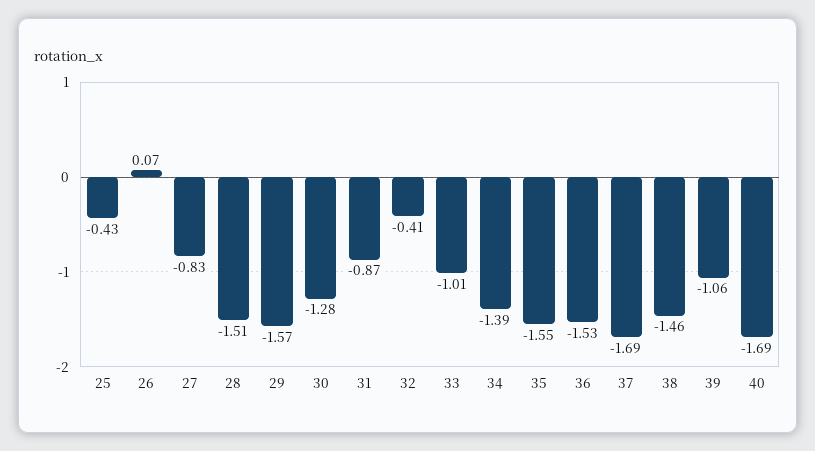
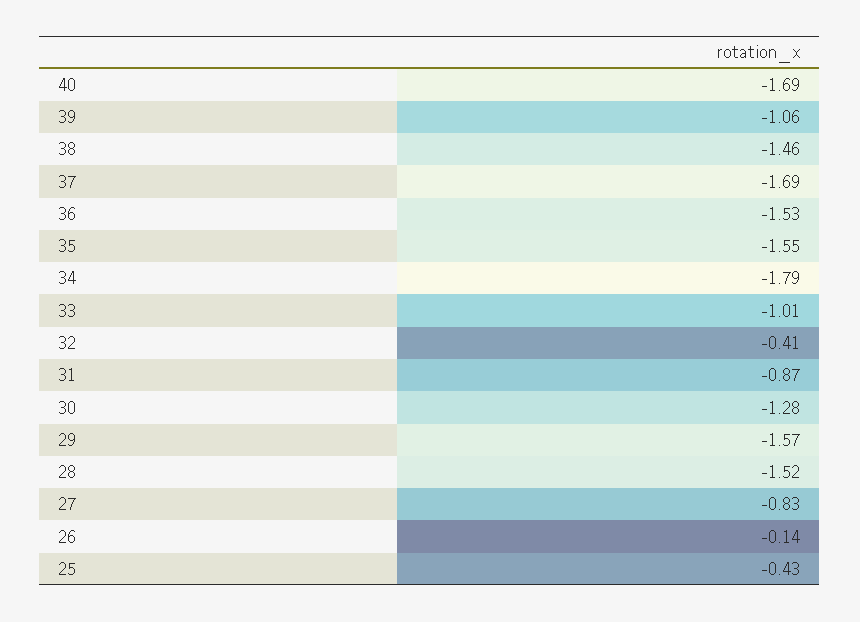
26: 0.07 -> -0.14
28: -1.51 -> -1.52
34: -1.39 -> -1.79

